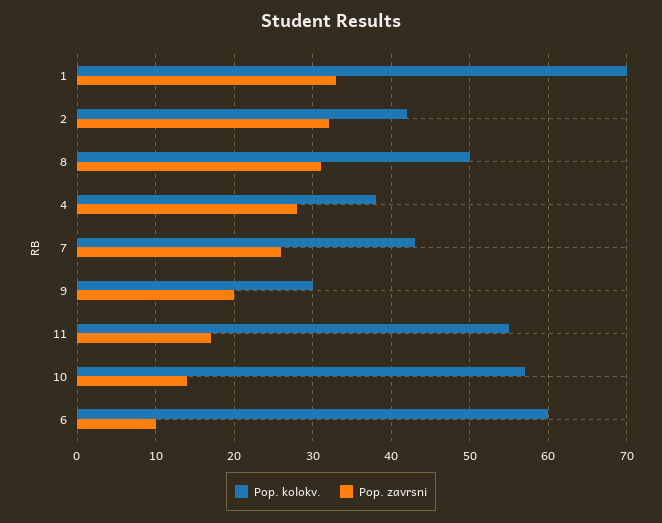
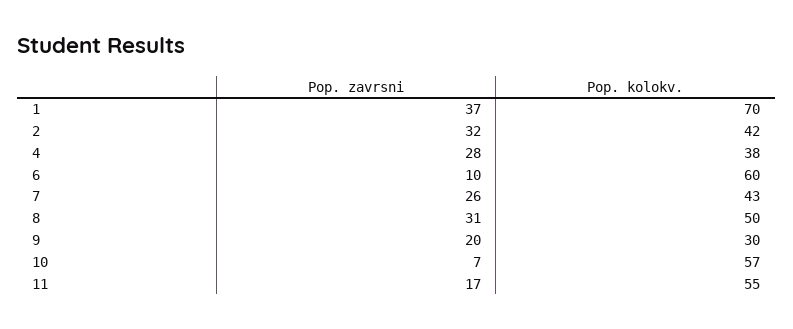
Pop. zavrsni, 1: 33 -> 37
Pop. zavrsni, 10: 14 -> 7

